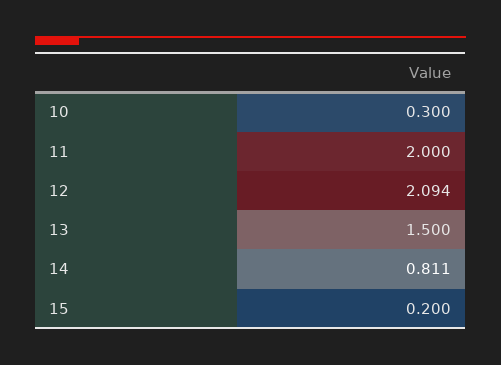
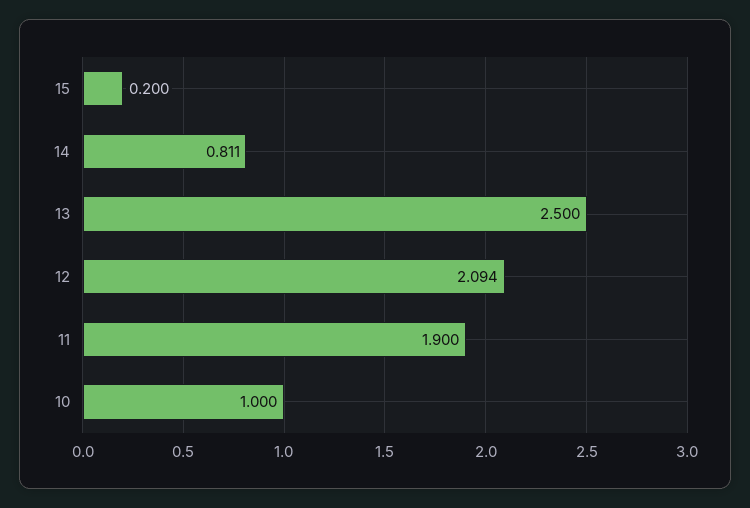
10: 0.3 -> 1
11: 2 -> 1.9
13: 1.5 -> 2.5

